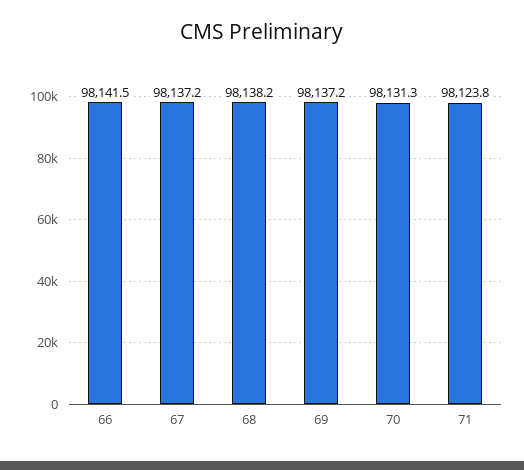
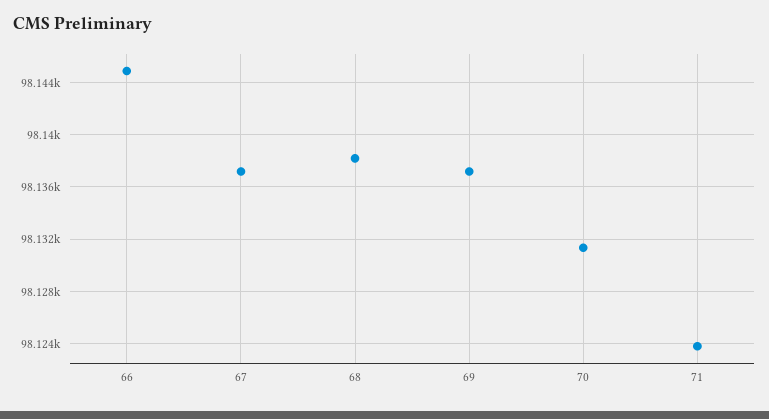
66: 98141.5 -> 98145

